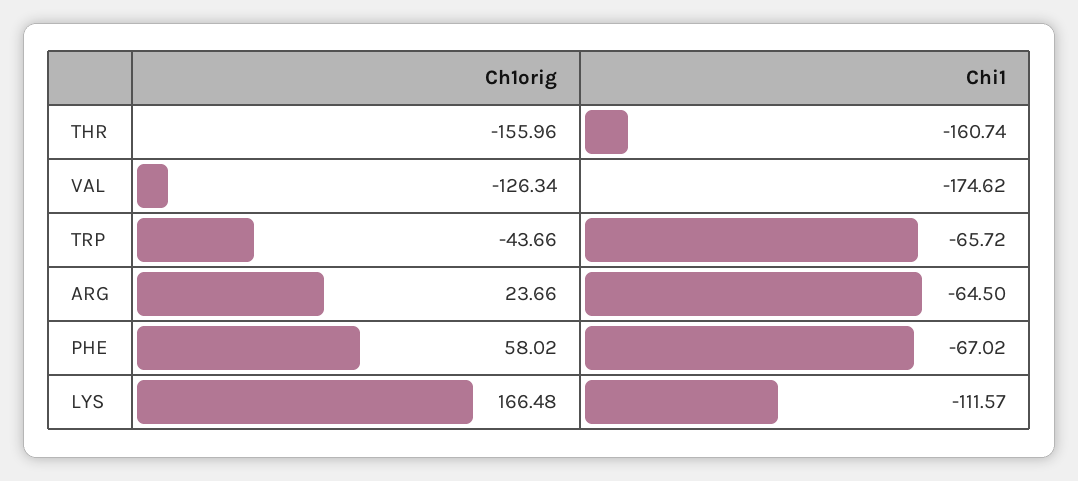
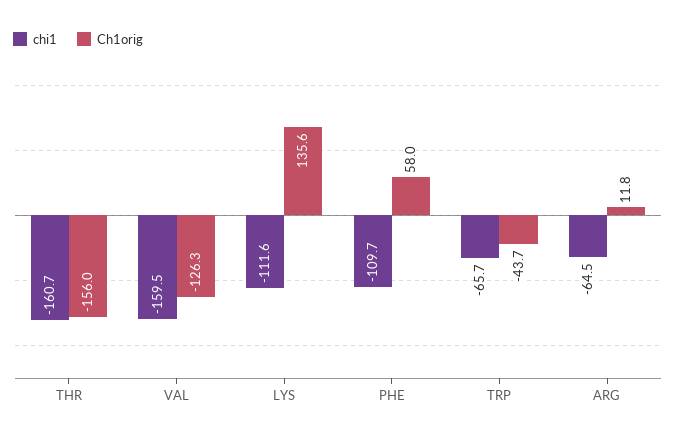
Chi1, VAL: -174.62 -> -159.5
Ch1orig, ARG: 23.66 -> 11.8
Chi1, PHE: -67.02 -> -109.7
Ch1orig, LYS: 166.48 -> 135.6

